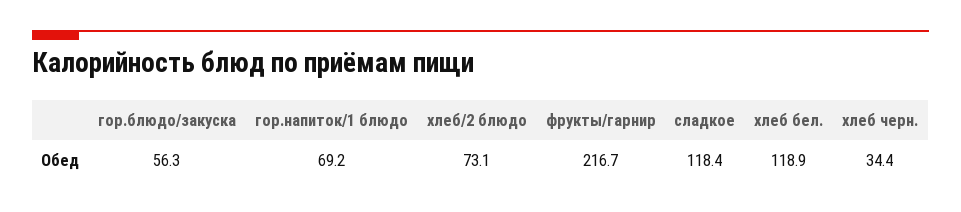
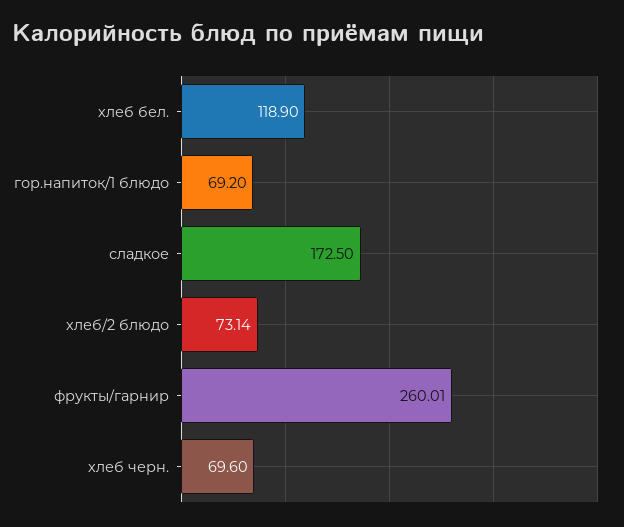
гор.блюдо/закуска: 56.3 -> none
фрукты/гарнир: 216.7 -> 260.01
сладкое: 118.4 -> 172.5
хлеб черн.: 34.4 -> 69.6

